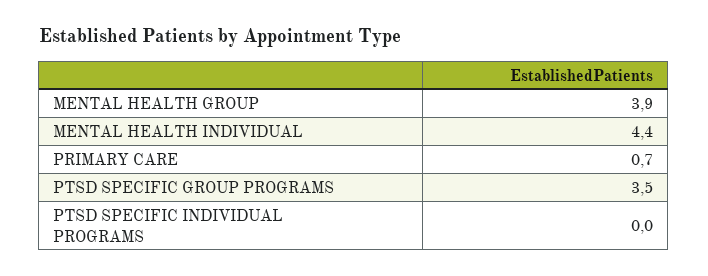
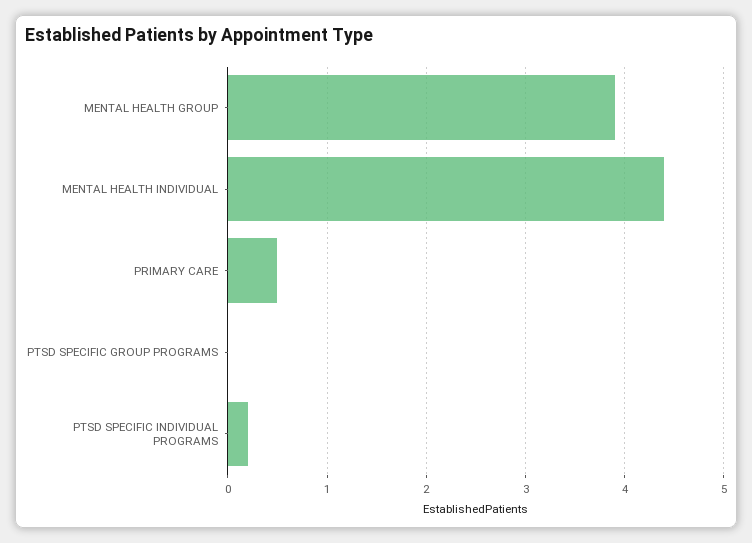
PRIMARY CARE: 0.7 -> 0.5
PTSD SPECIFIC GROUP PROGRAMS: 3.5 -> 0
PTSD SPECIFIC INDIVIDUAL PROGRAMS: 0 -> 0.2

